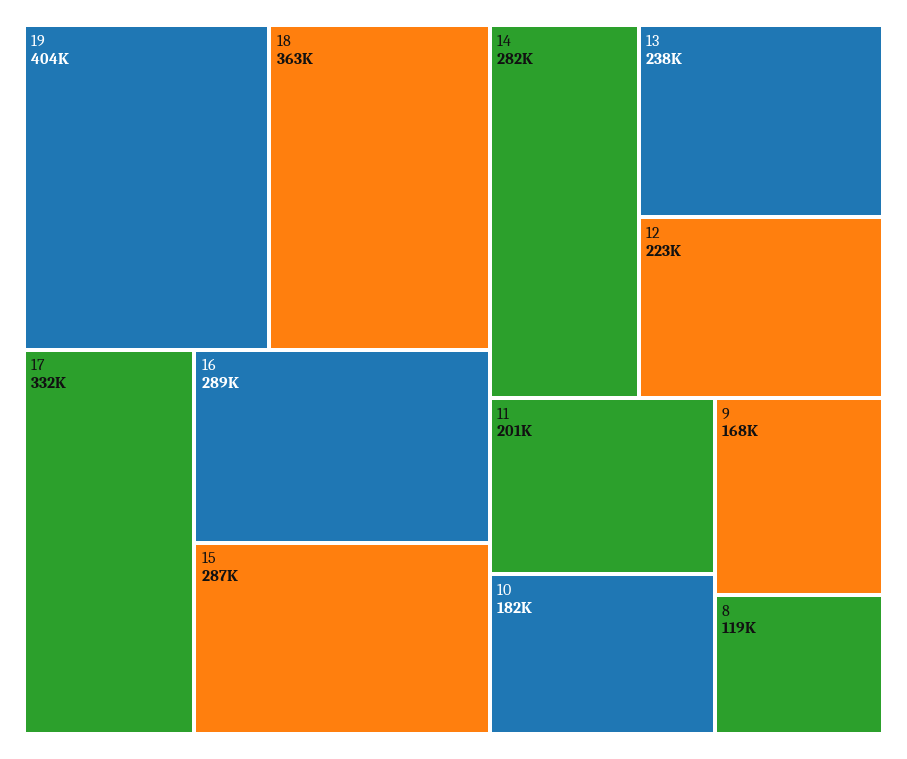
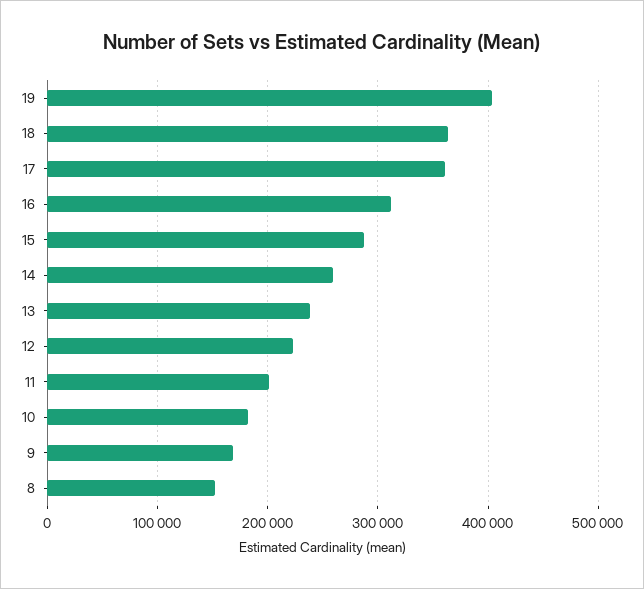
17: 332000 -> 360000
16: 289000 -> 310000
14: 282000 -> 260000
8: 119000 -> 150000

